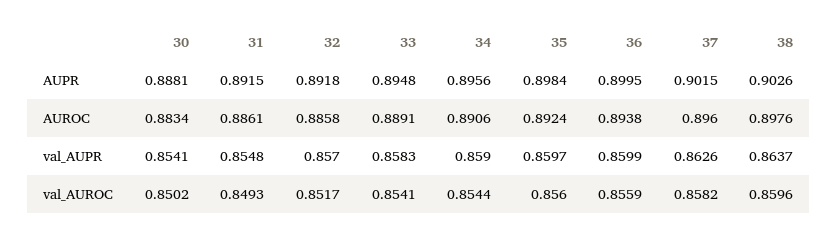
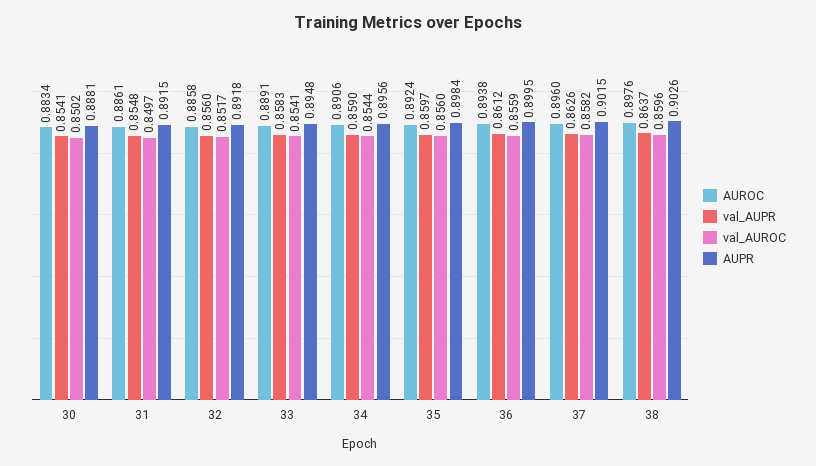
val_AUPR, 32: 0.857 -> 0.856
val_AUPR, 36: 0.8599 -> 0.8612
val_AUROC, 31: 0.8493 -> 0.8497

